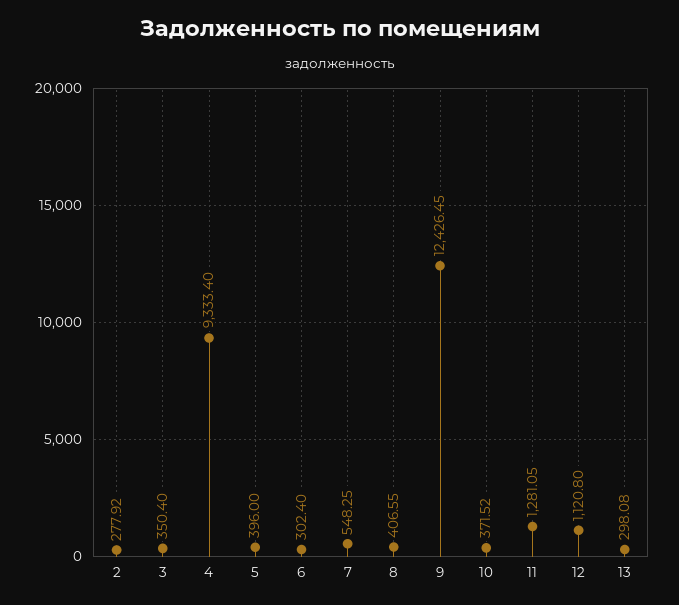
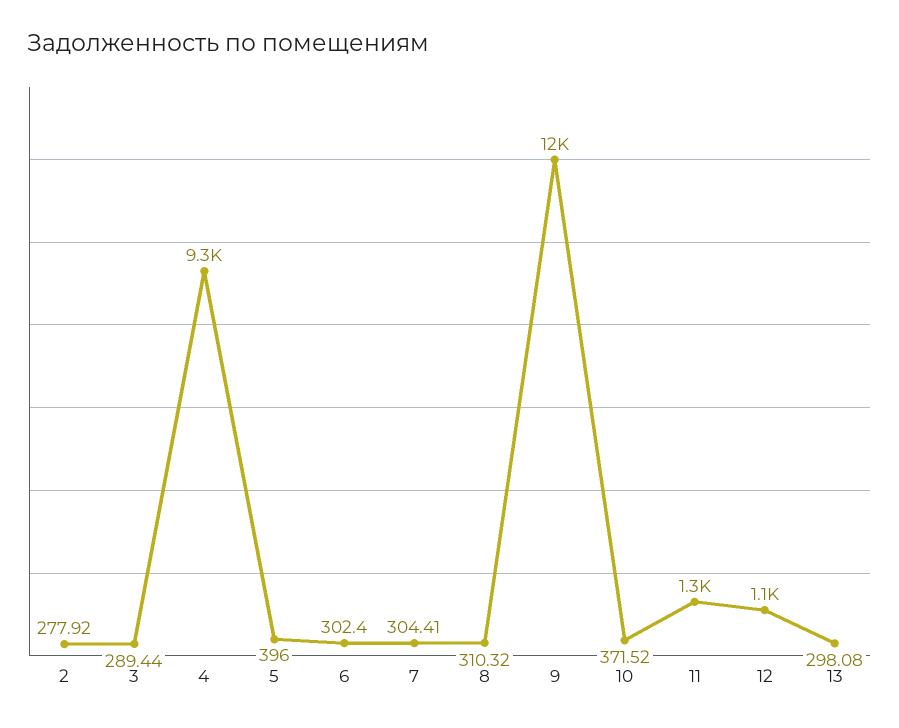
3: 350.4 -> 289.44
7: 548.25 -> 304.41
8: 406.55 -> 310.32

